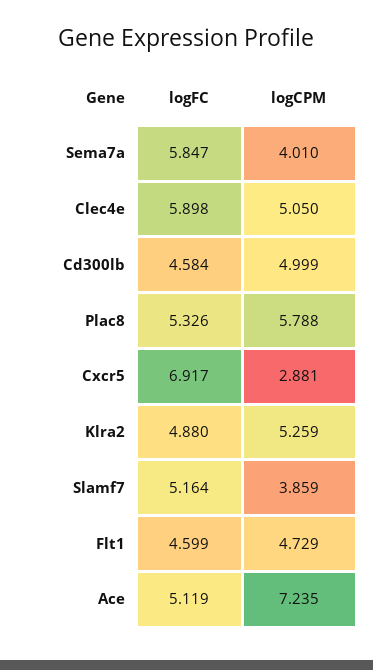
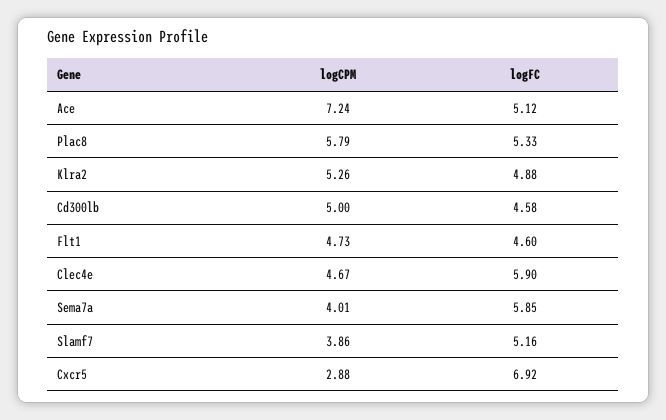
logCPM, Clec4e: 5.05 -> 4.67

